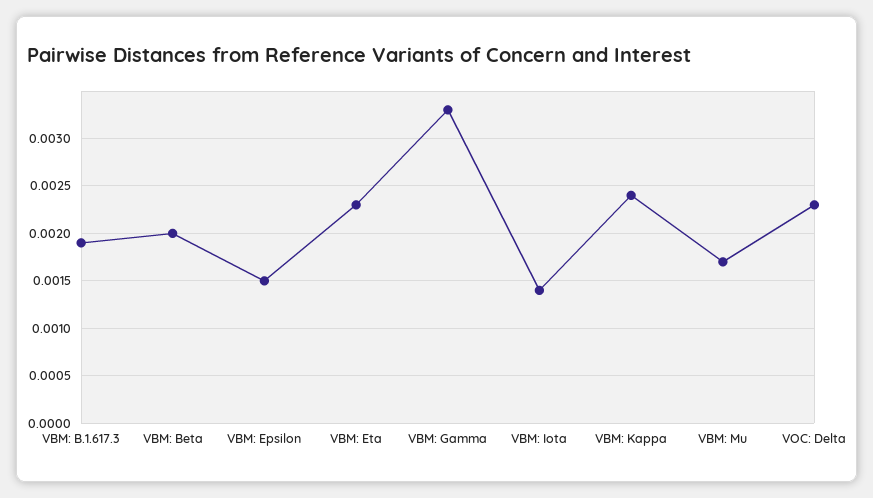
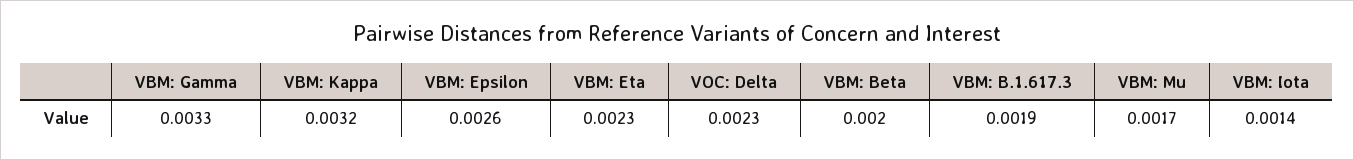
VBM: Epsilon: 0.0015 -> 0.0026
VBM: Kappa: 0.0024 -> 0.0032

